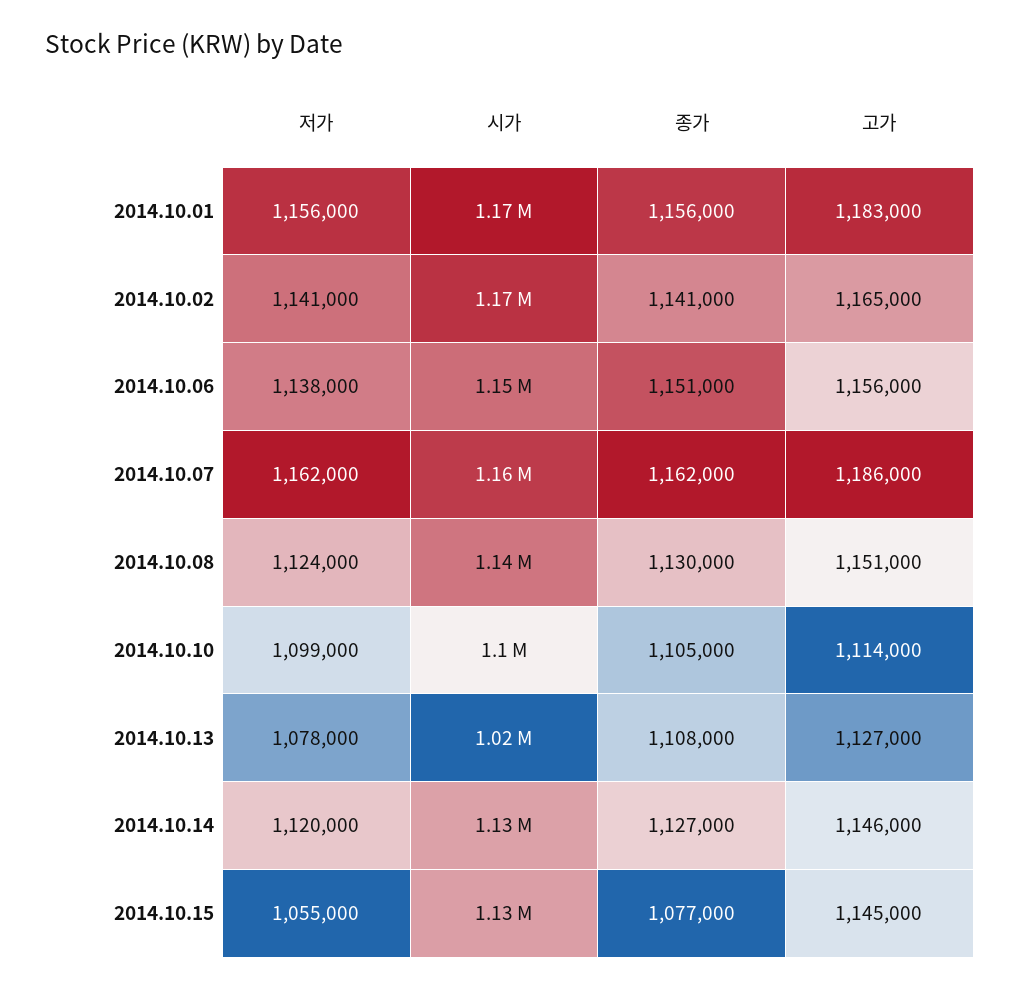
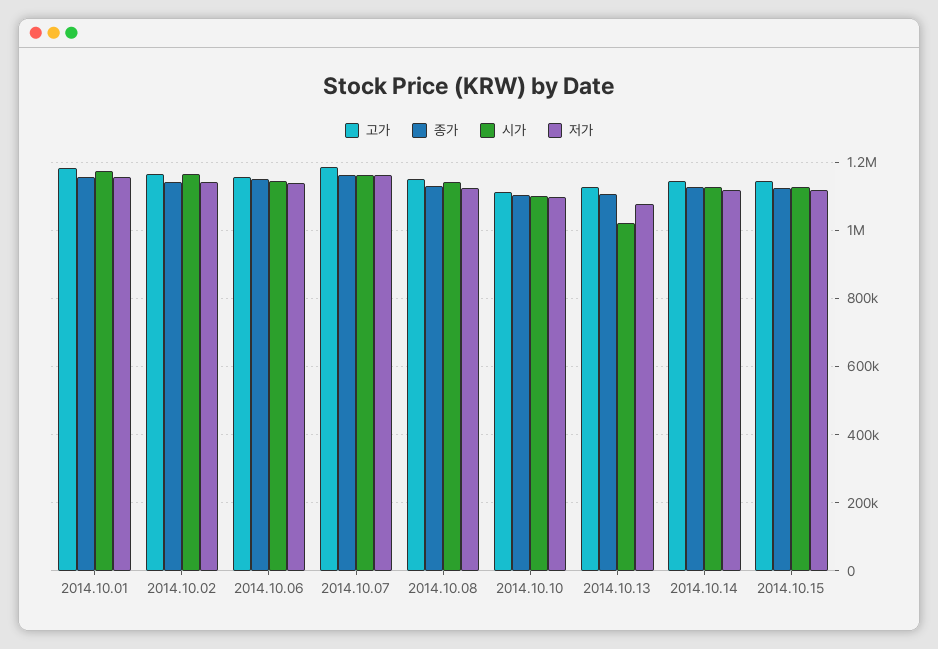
저가, 2014.10.15: 1055000 -> 1120000
종가, 2014.10.15: 1077000 -> 1120000

